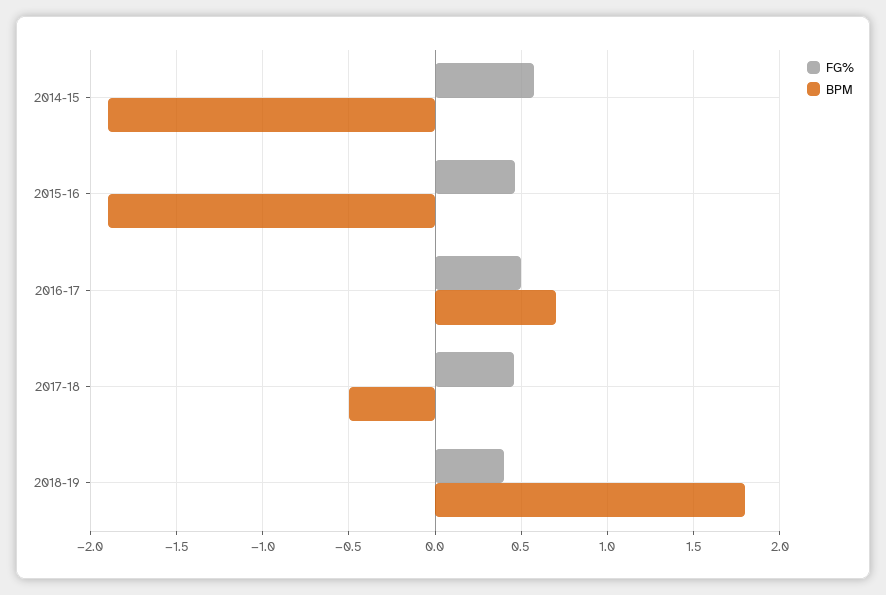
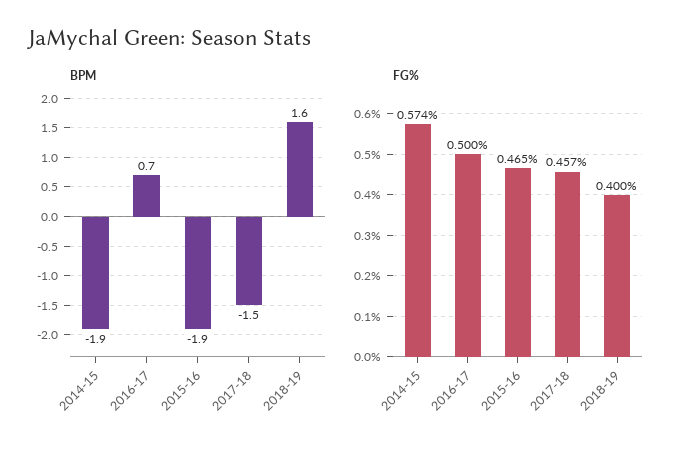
BPM, 2017-18: -0.5 -> -1.5
BPM, 2018-19: 1.8 -> 1.6

